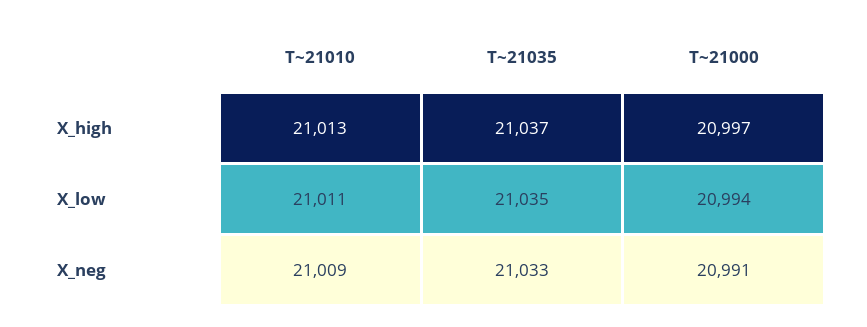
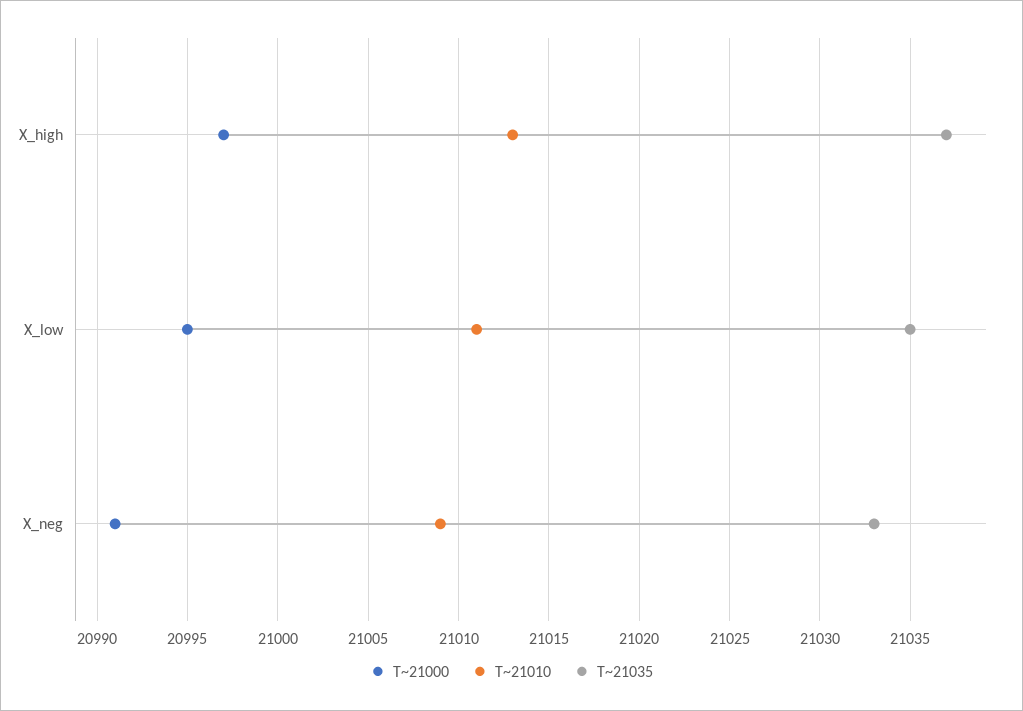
T~21000, X_low: 20994 -> 20995

